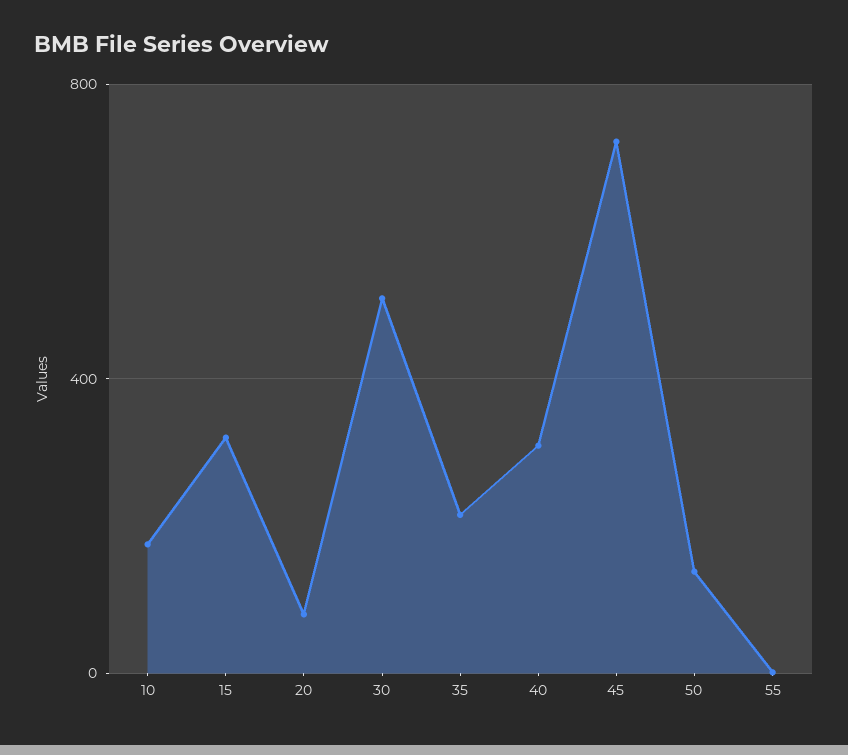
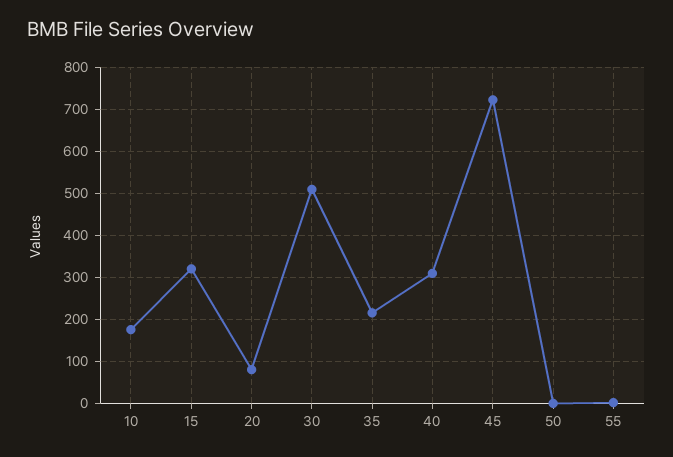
50: 150 -> 0

